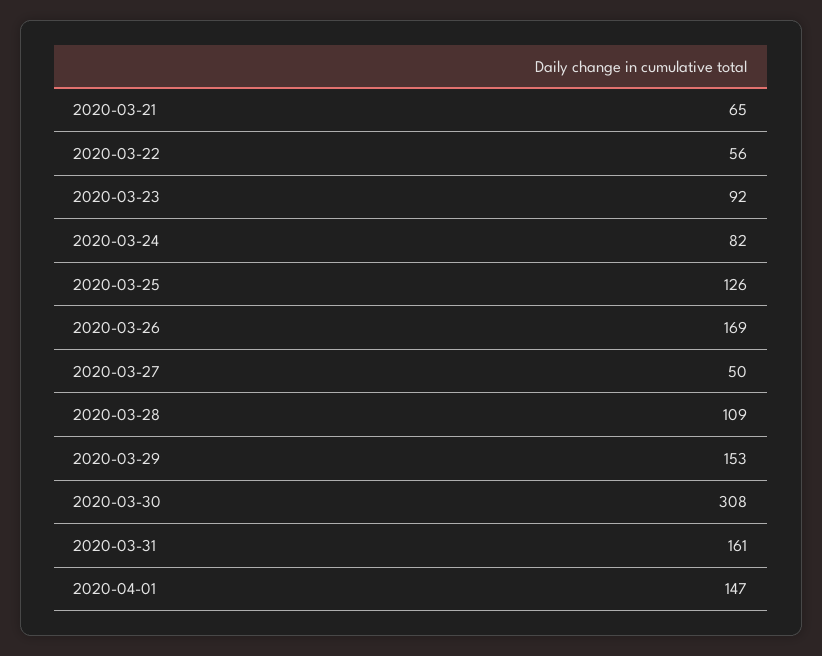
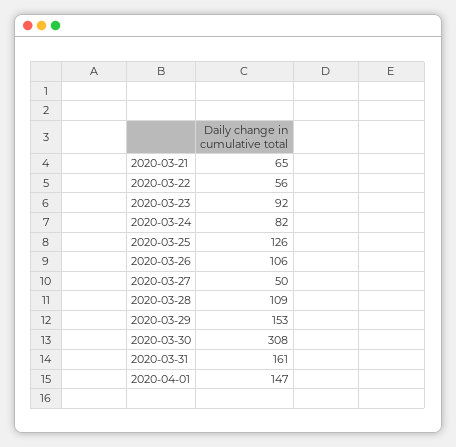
2020-03-26: 169 -> 106

